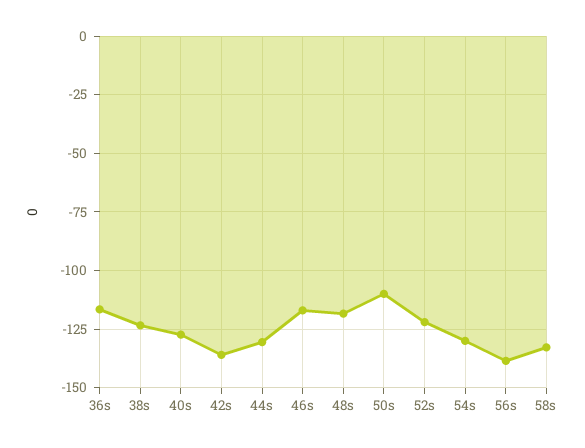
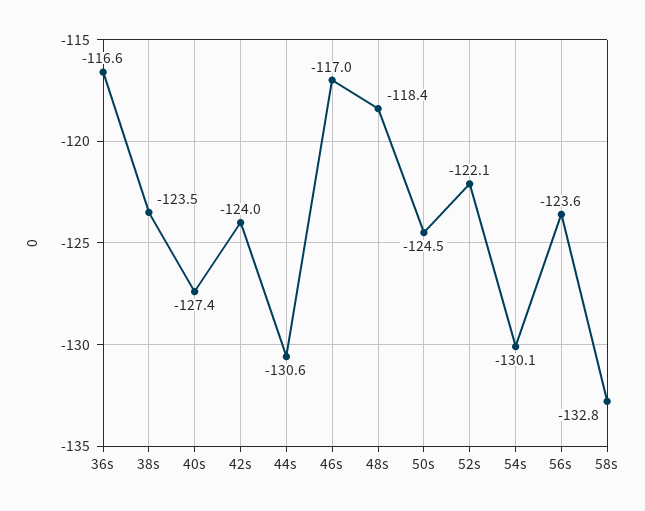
42s: -135 -> -124
50s: -110 -> -124.5
56s: -140 -> -123.6

